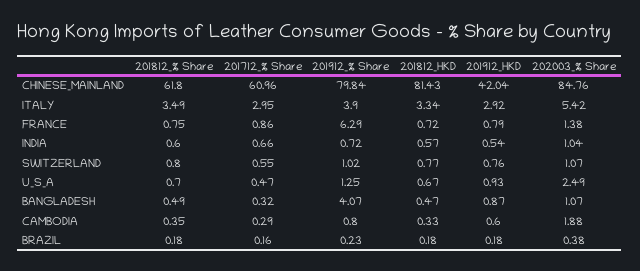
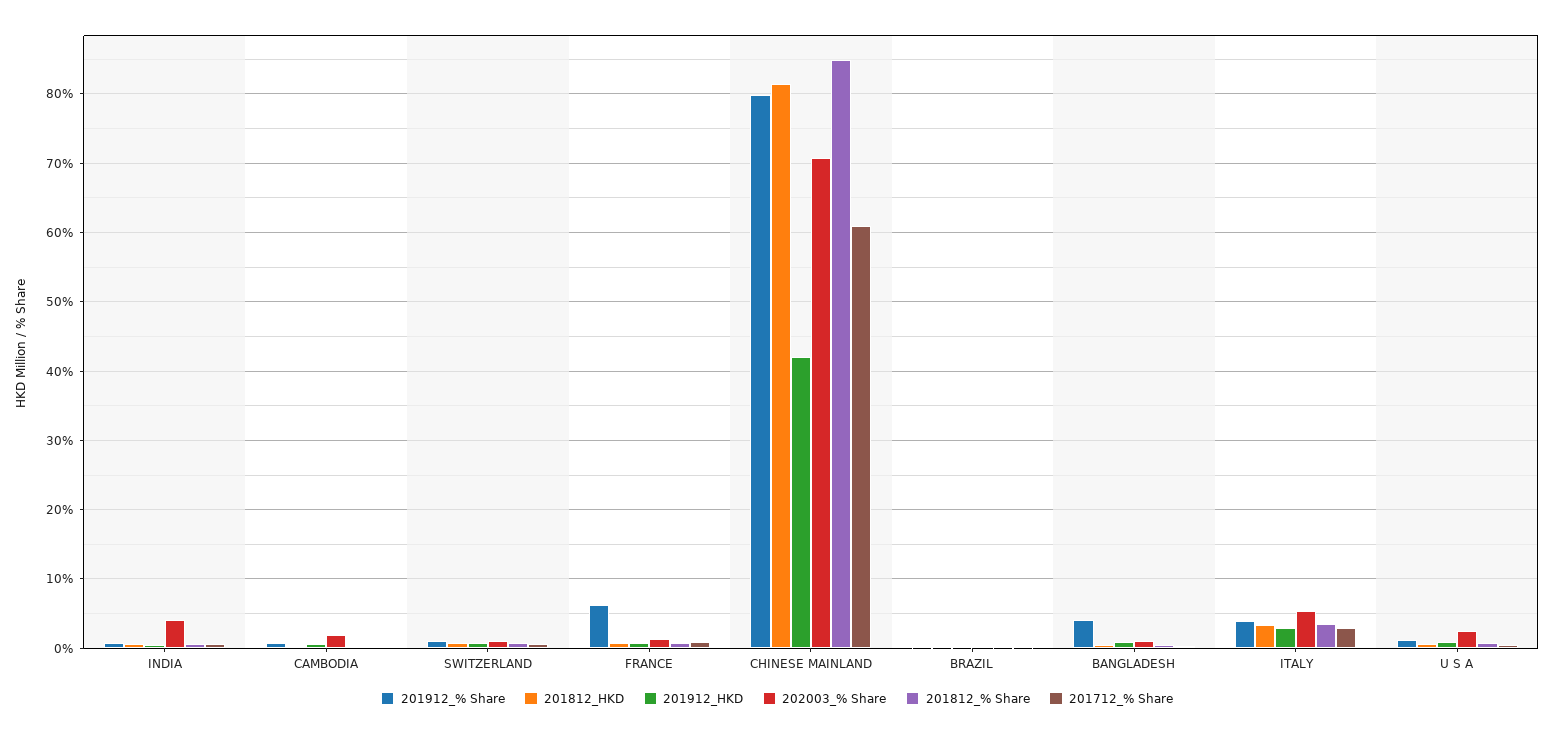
201812_% Share, CHINESE_MAINLAND: 61.8 -> 85
202003_% Share, CHINESE_MAINLAND: 84.76 -> 71
202003_% Share, INDIA: 1.04 -> 4

